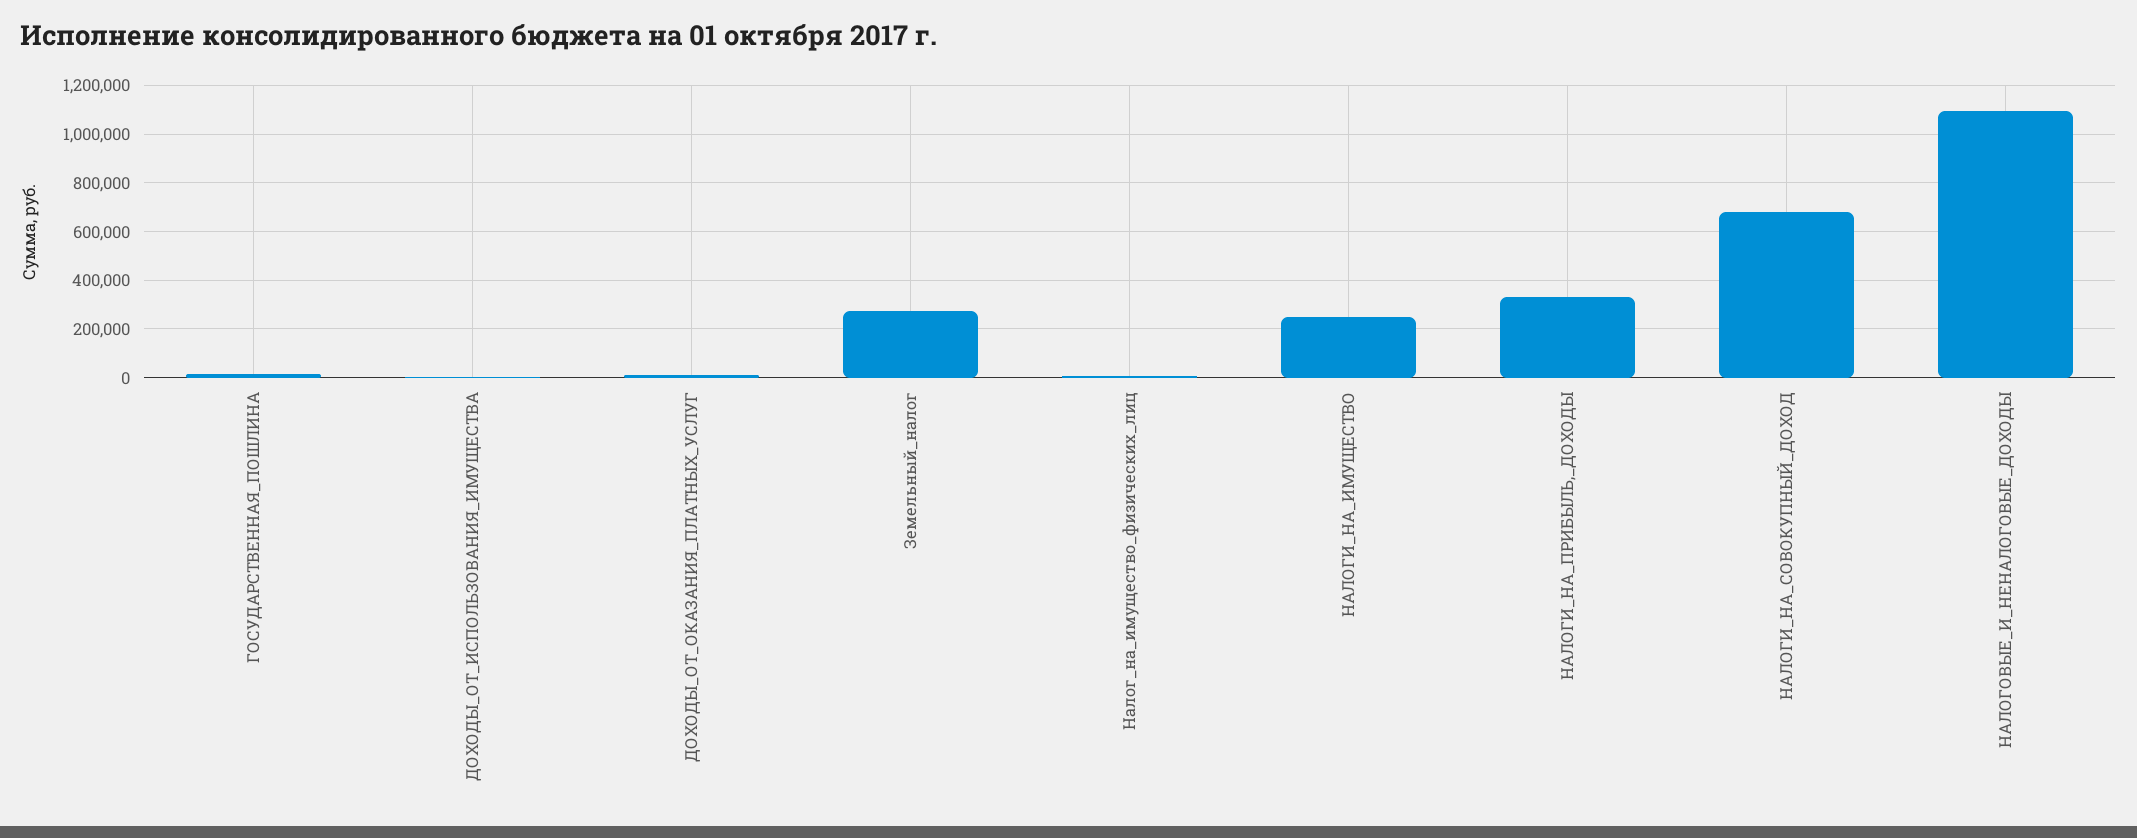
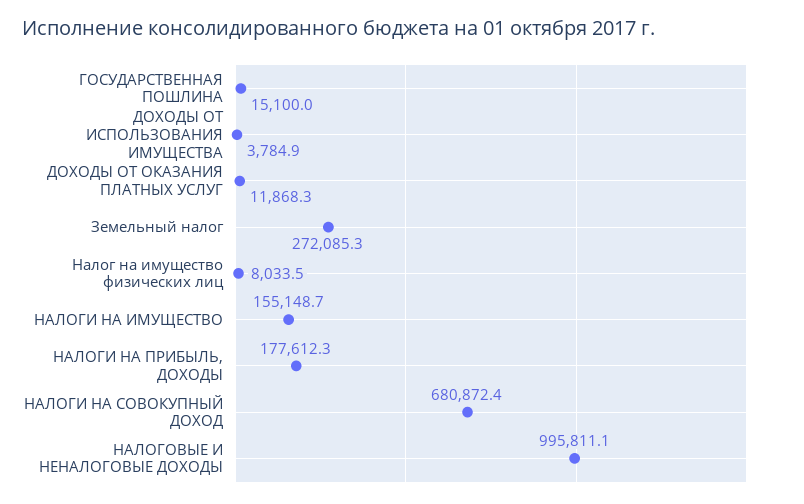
НАЛОГИ_НА_ИМУЩЕСТВО: 250000 -> 155148.7
НАЛОГИ_НА_ПРИБЫЛЬ,_ДОХОДЫ: 325000 -> 177612.3
НАЛОГОВЫЕ_И_НЕНАЛОГОВЫЕ_ДОХОДЫ: 1100000 -> 995811.1

